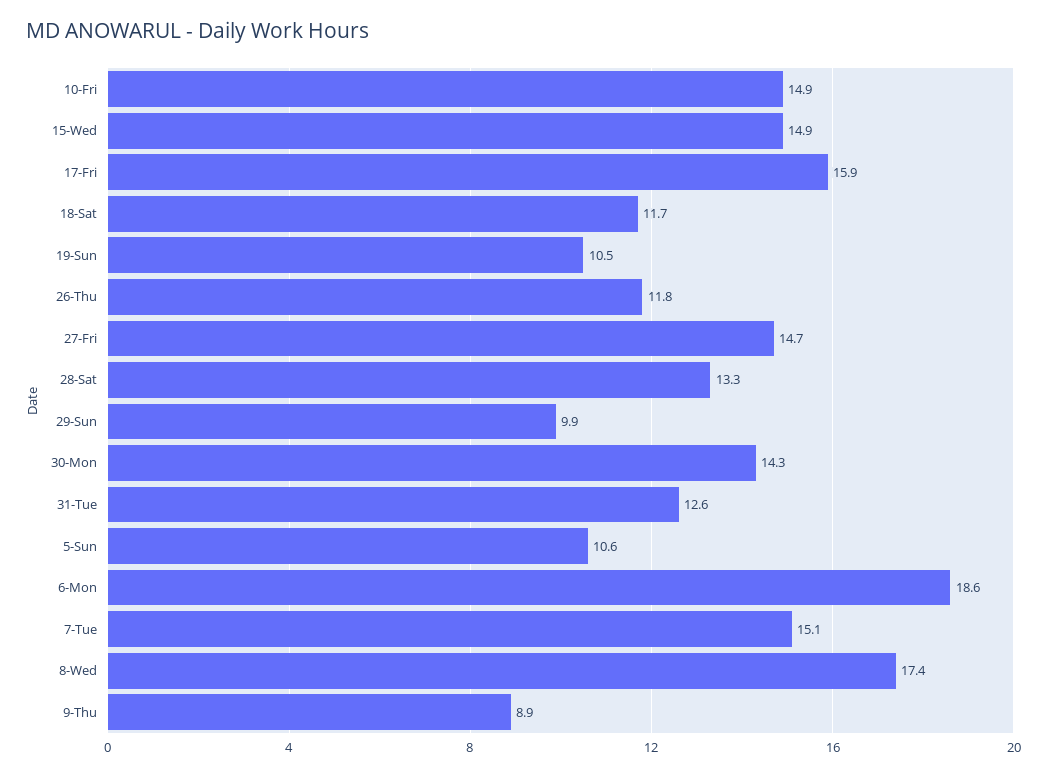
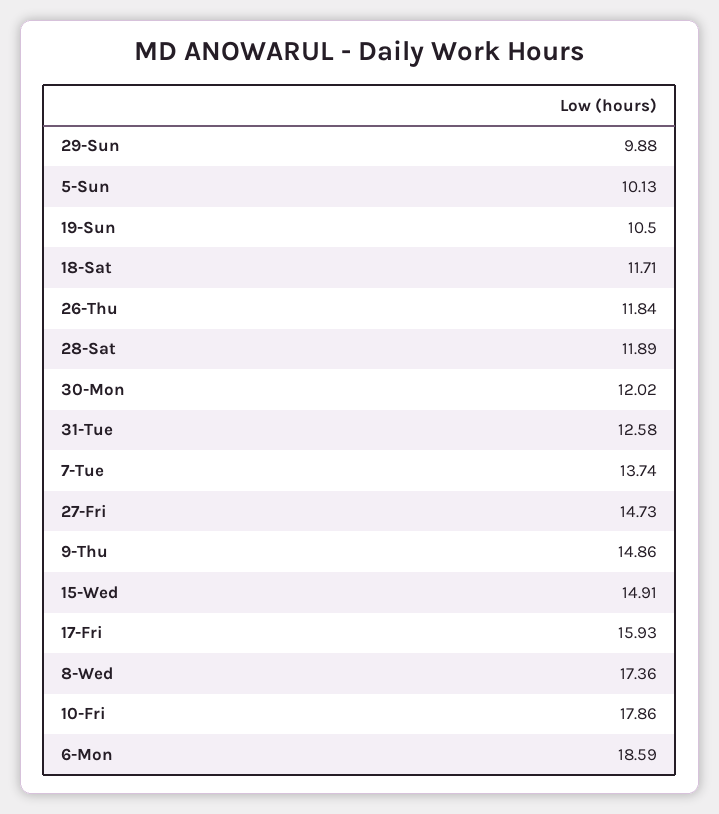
10-Fri: 14.9 -> 17.86
28-Sat: 13.3 -> 11.89
30-Mon: 14.3 -> 12.02
5-Sun: 10.6 -> 10.13
7-Tue: 15.1 -> 13.74
9-Thu: 8.9 -> 14.86

